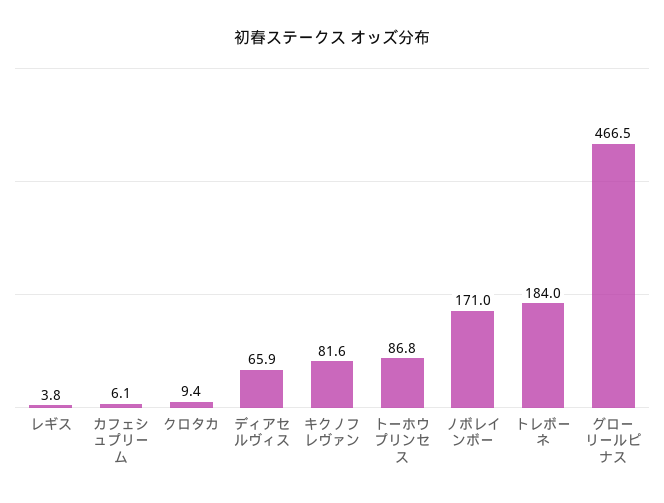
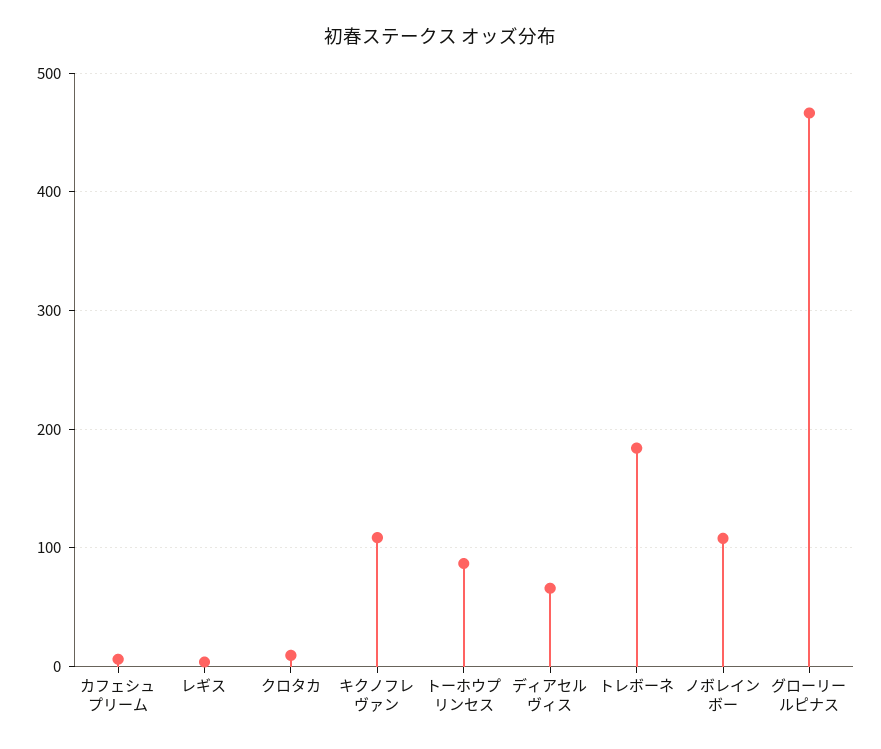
キクノフレヴァン: 81.6 -> 110
ノボレインボー: 171 -> 110

